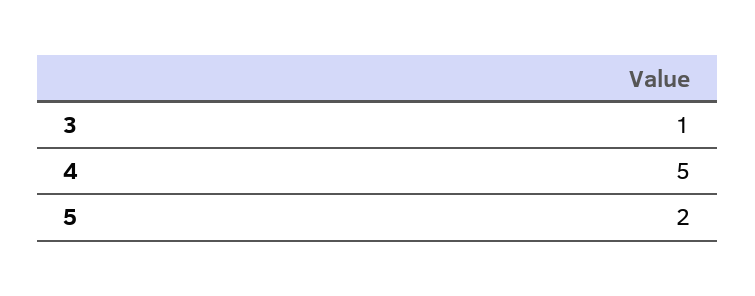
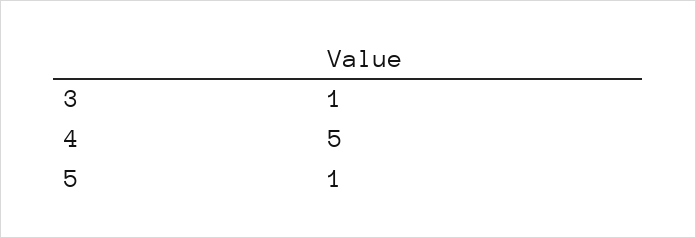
5: 2 -> 1

